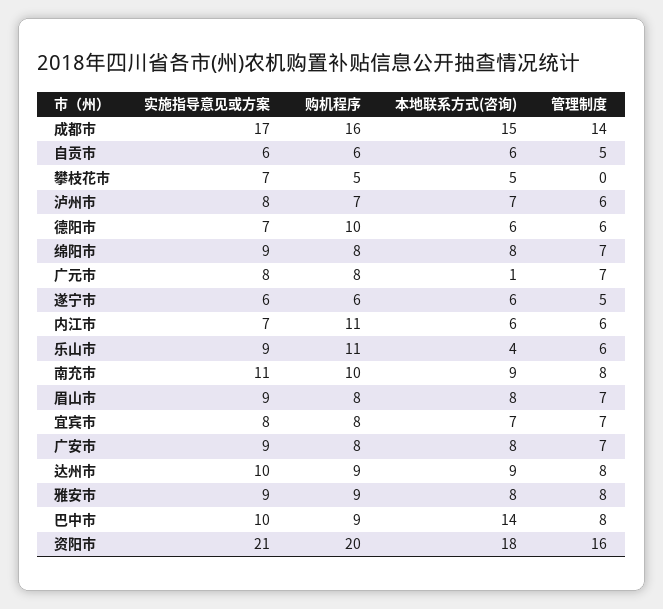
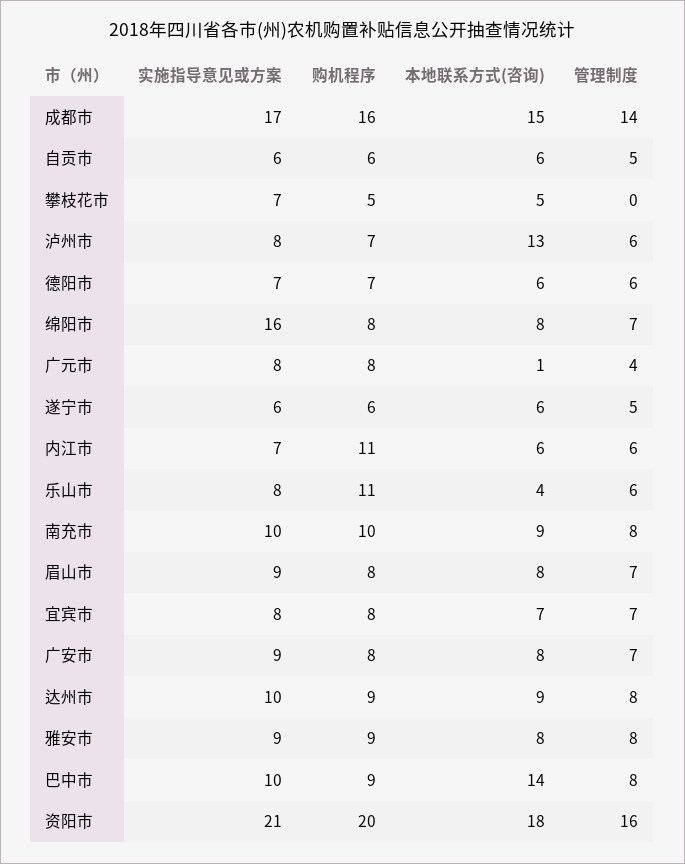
本地联系方式(咨询), 泸州市: 7 -> 13
购机程序, 德阳市: 10 -> 7
实施指导意见或方案, 绵阳市: 9 -> 16
管理制度, 广元市: 7 -> 4
实施指导意见或方案, 乐山市: 9 -> 8
实施指导意见或方案, 南充市: 11 -> 10

